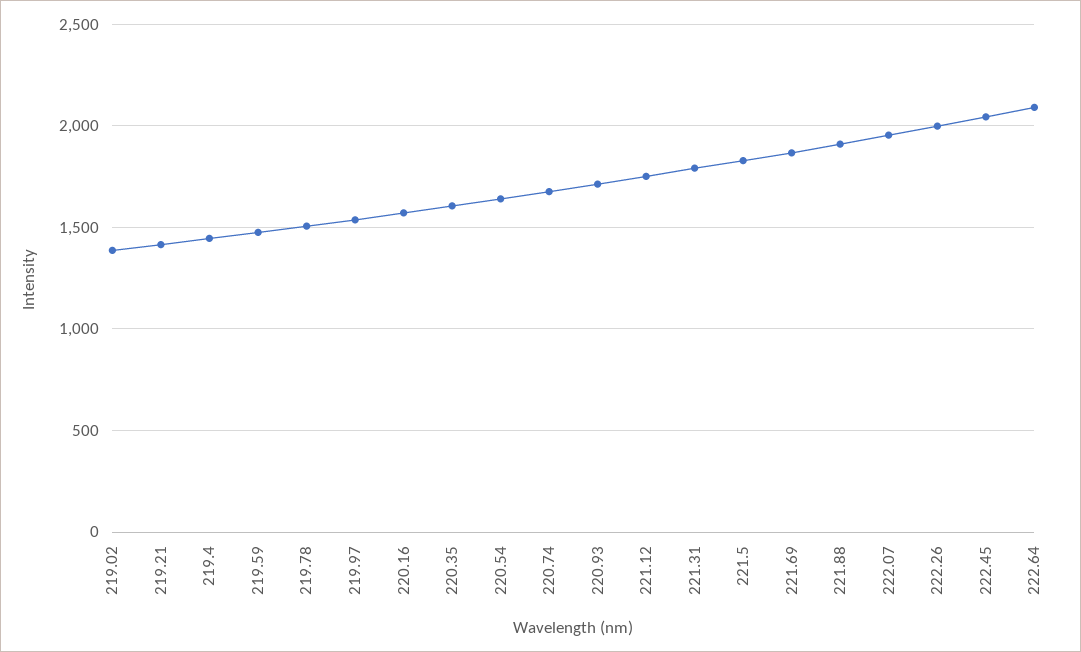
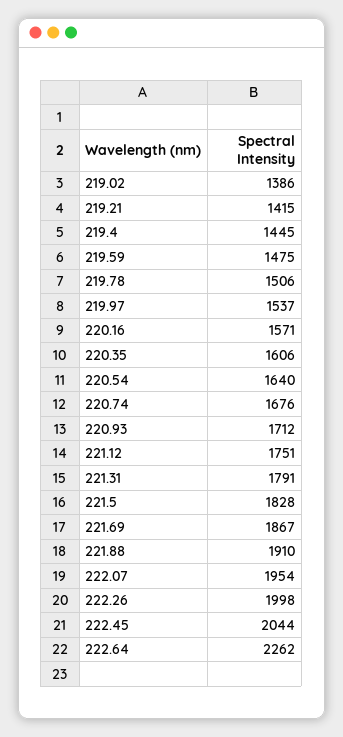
222.64: 2100 -> 2262

